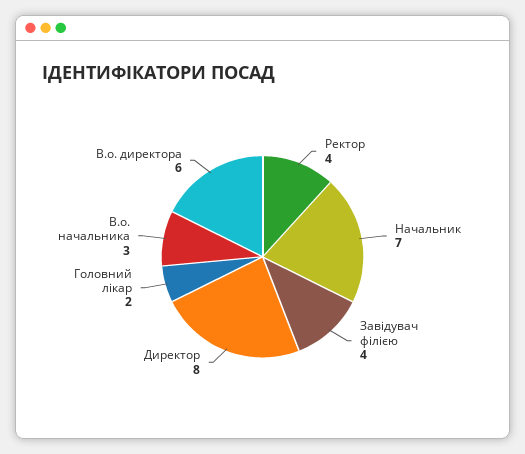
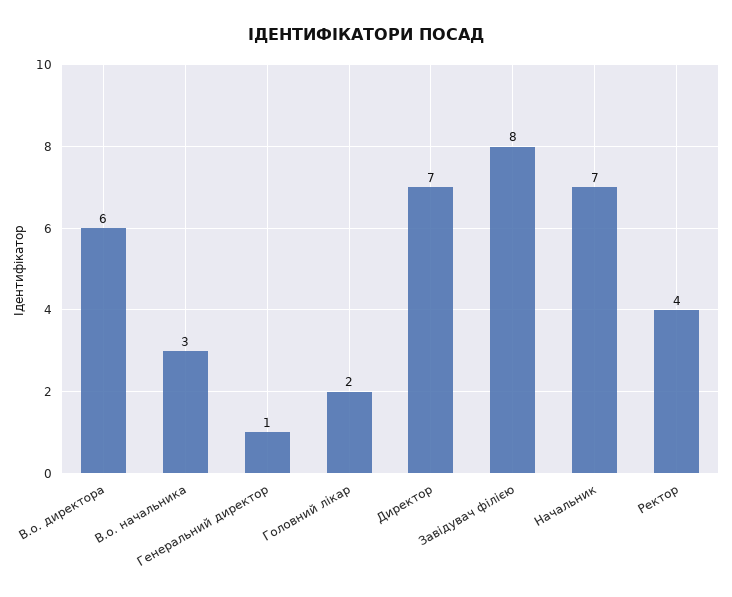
Завідувач філією: 4 -> 8
Директор: 8 -> 7
Генеральний директор: none -> 1

